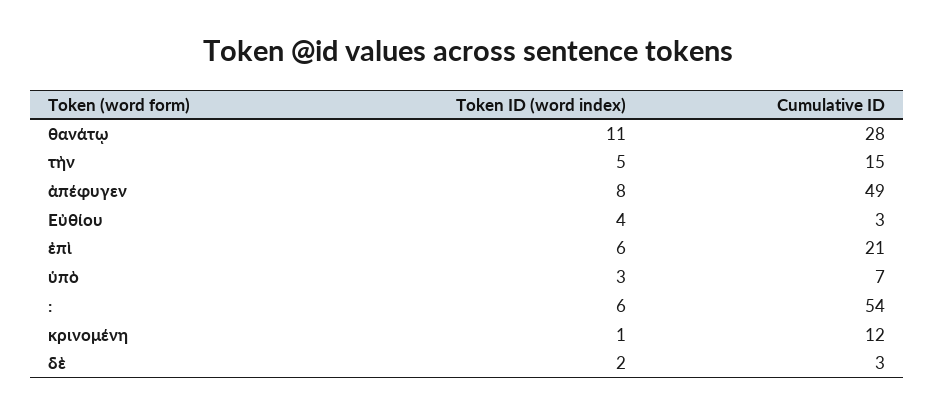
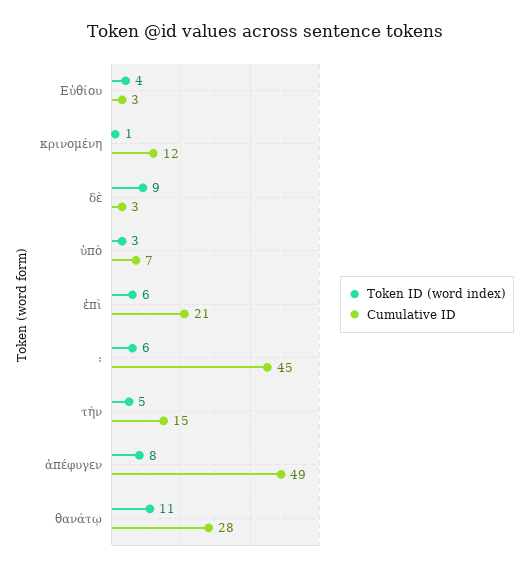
Cumulative ID, :: 54 -> 45
Token ID (word index), δὲ: 2 -> 9

